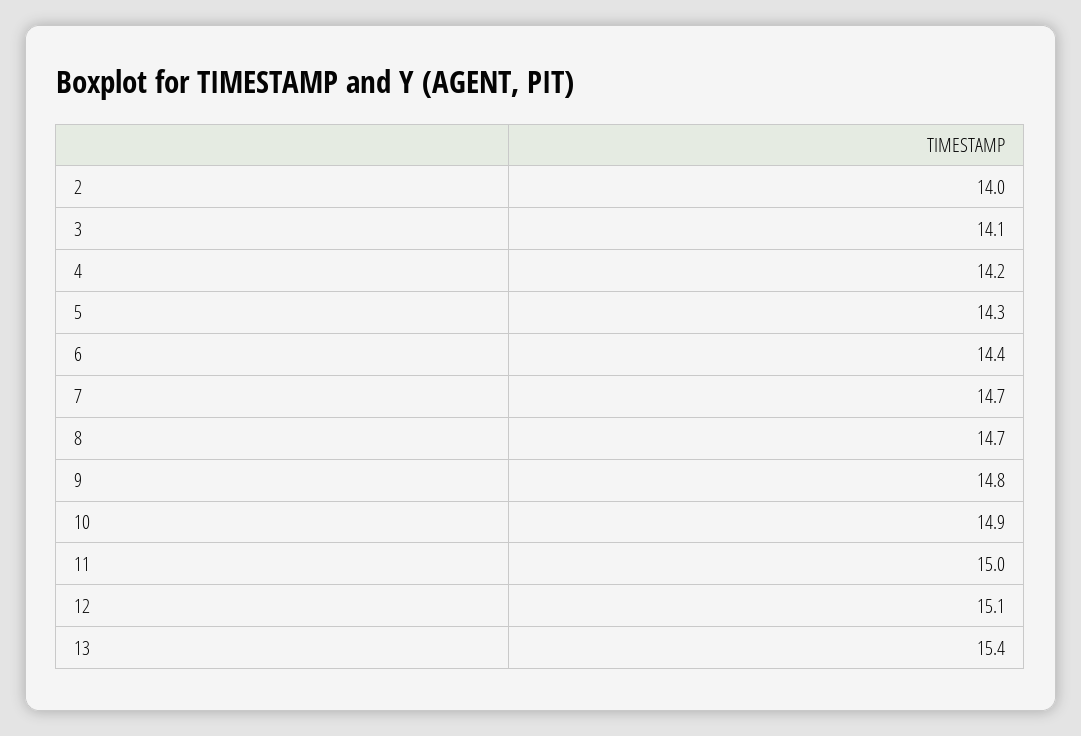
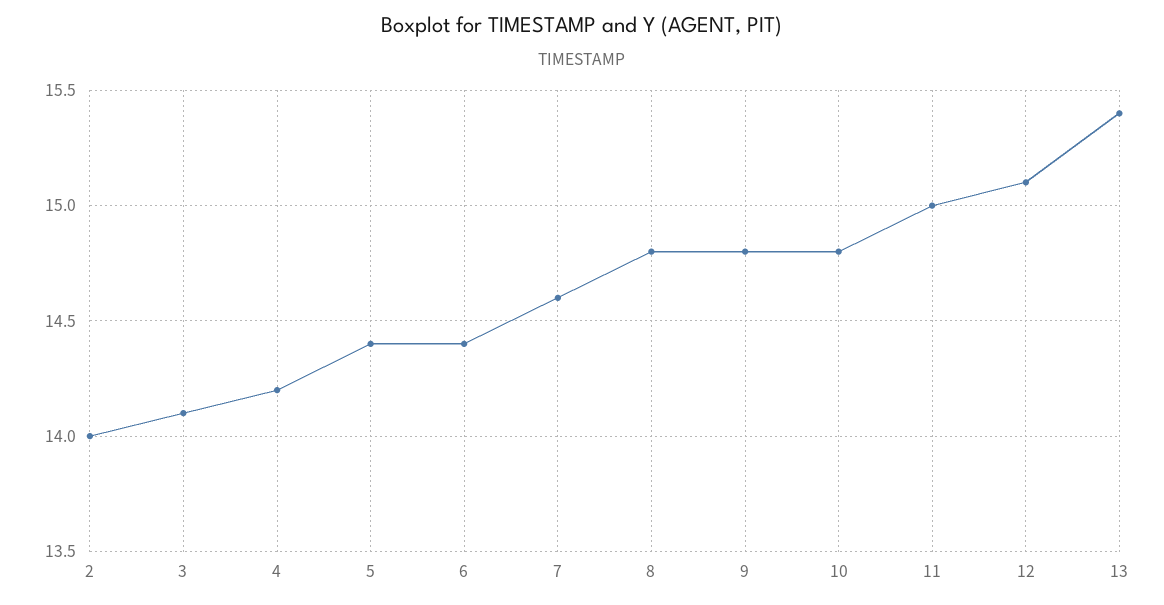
5: 14.3 -> 14.4
7: 14.7 -> 14.6
8: 14.7 -> 14.8
10: 14.9 -> 14.8

